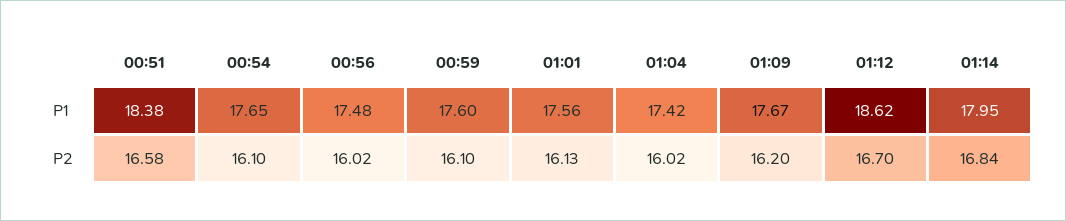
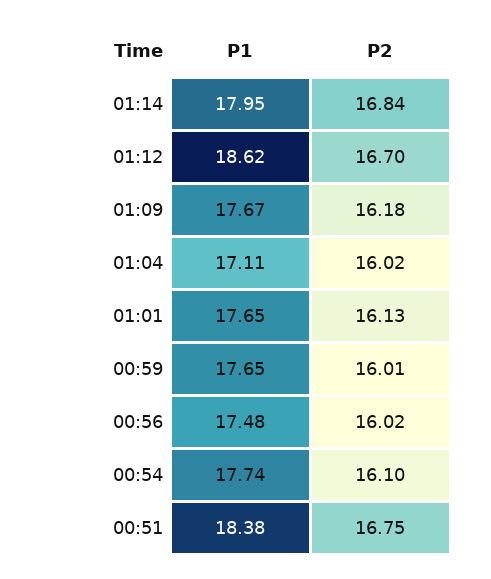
00:54, P1: 17.65 -> 17.74
00:59, P1: 17.6 -> 17.65
01:01, P1: 17.56 -> 17.65
01:04, P1: 17.42 -> 17.11
00:51, P2: 16.58 -> 16.75
00:59, P2: 16.1 -> 16.01
01:09, P2: 16.2 -> 16.18

